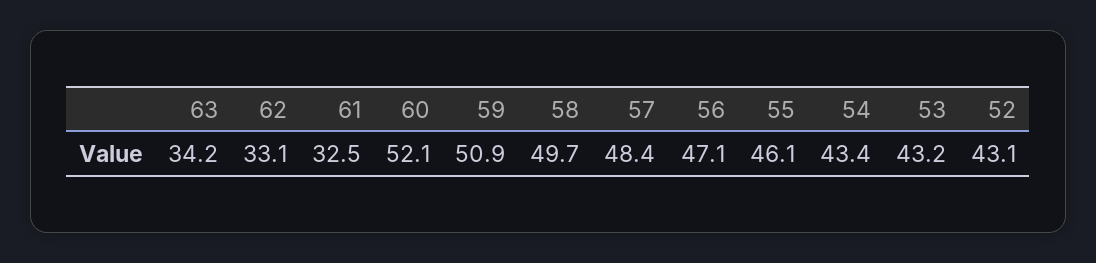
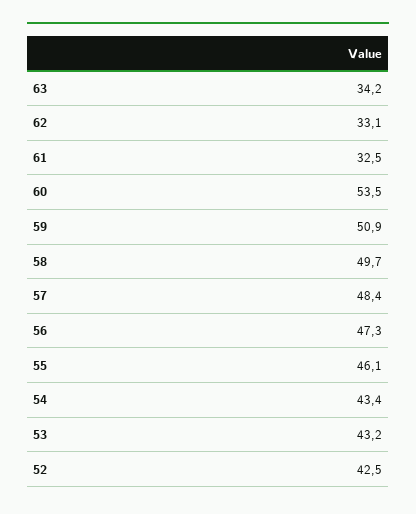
60: 52.1 -> 53.5
56: 47.1 -> 47.3
52: 43.1 -> 42.5

